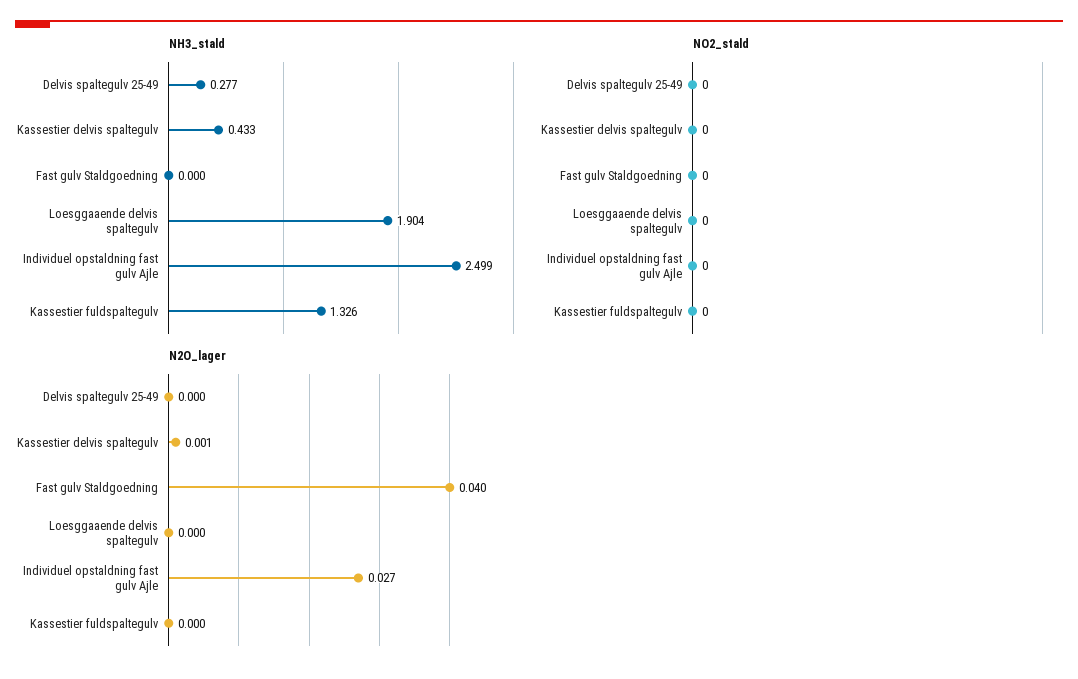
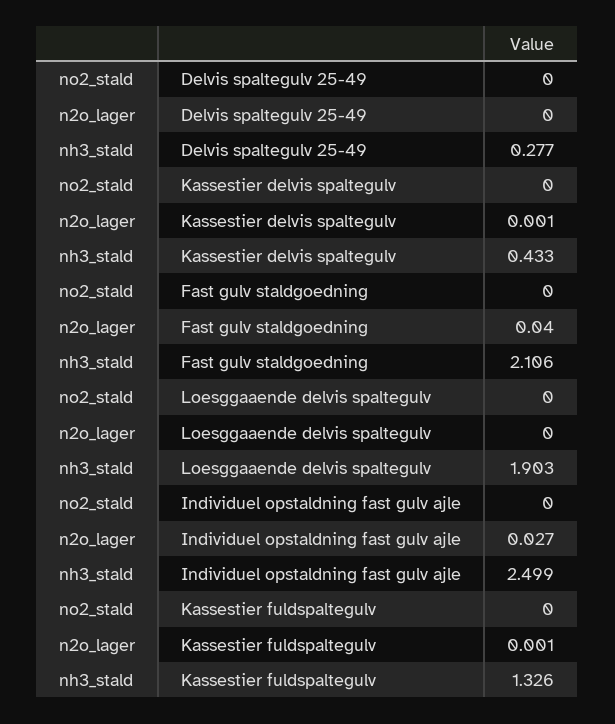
NH3_stald, Fast gulv Staldgoedning: 0 -> 2.106
NH3_stald, Loesggaaende delvis spaltegulv: 1.904 -> 1.903
N2O_lager, Kassestier fuldspaltegulv: 0 -> 0.001

